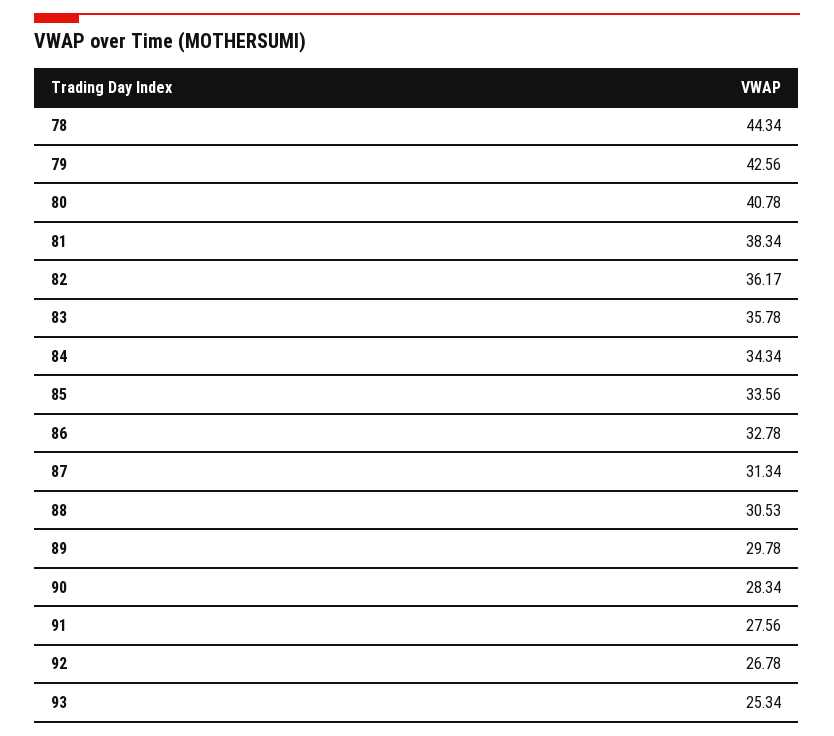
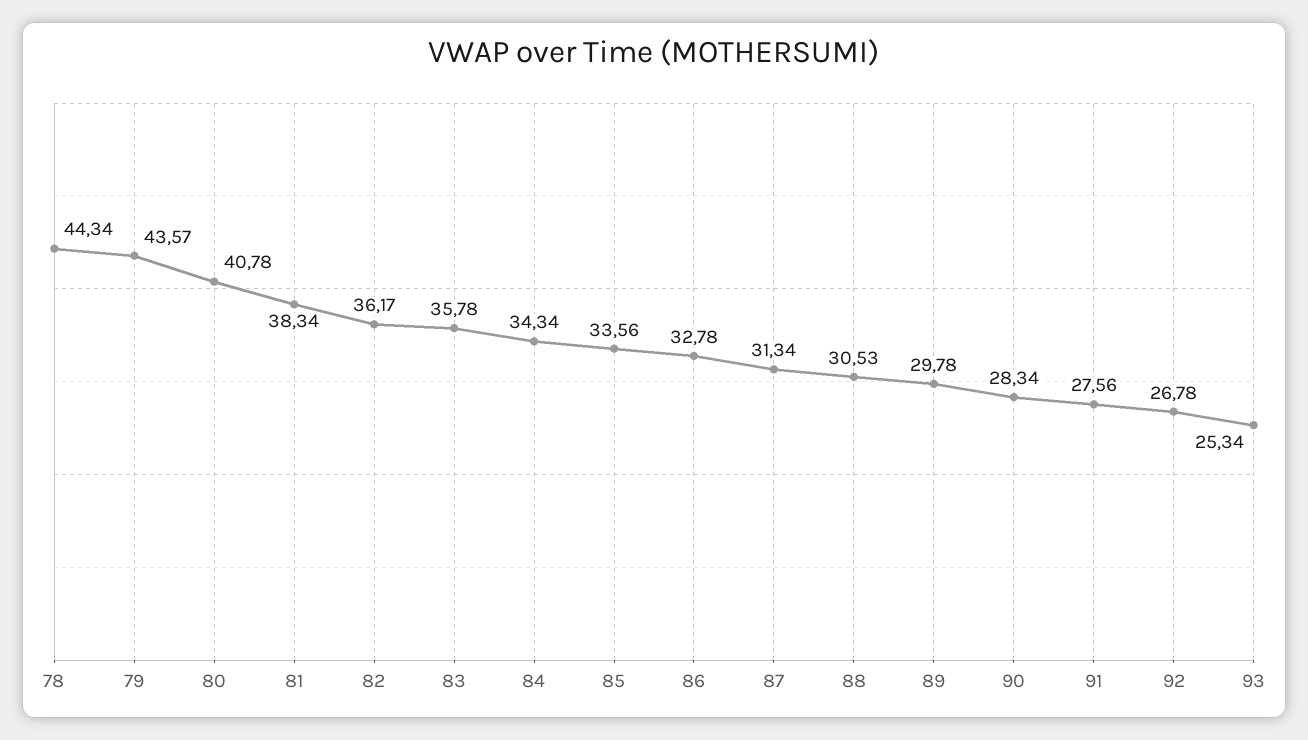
79: 42.56 -> 43.57

